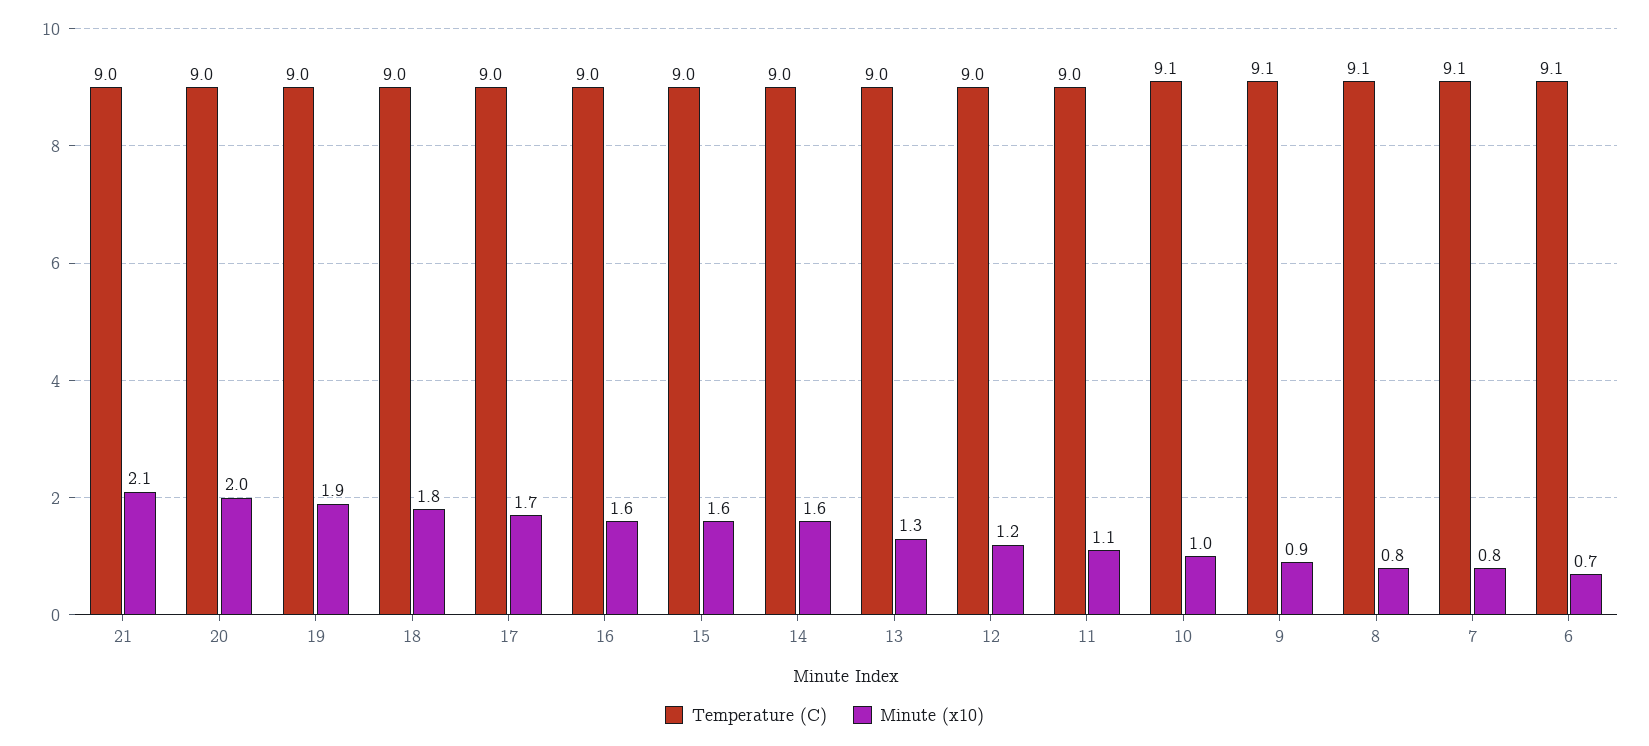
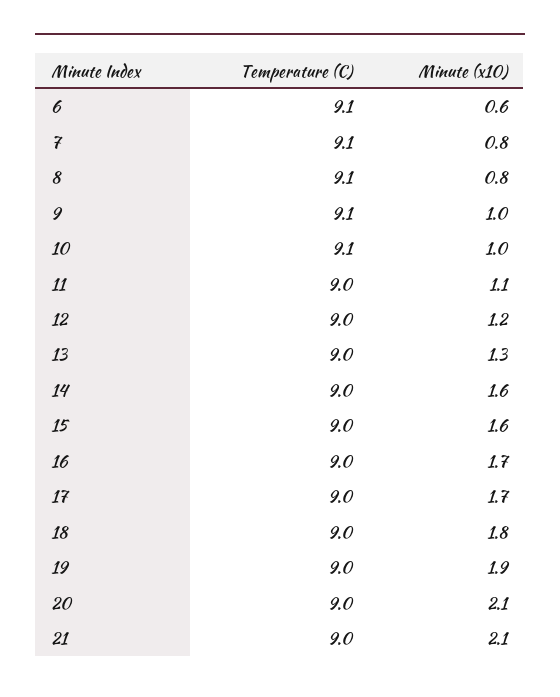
Minute (x10), 20: 2 -> 2.1
Minute (x10), 16: 1.6 -> 1.7
Minute (x10), 9: 0.9 -> 1
Minute (x10), 6: 0.7 -> 0.6

